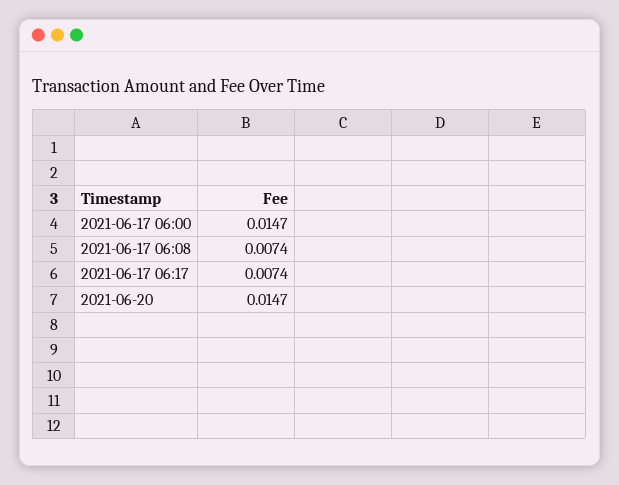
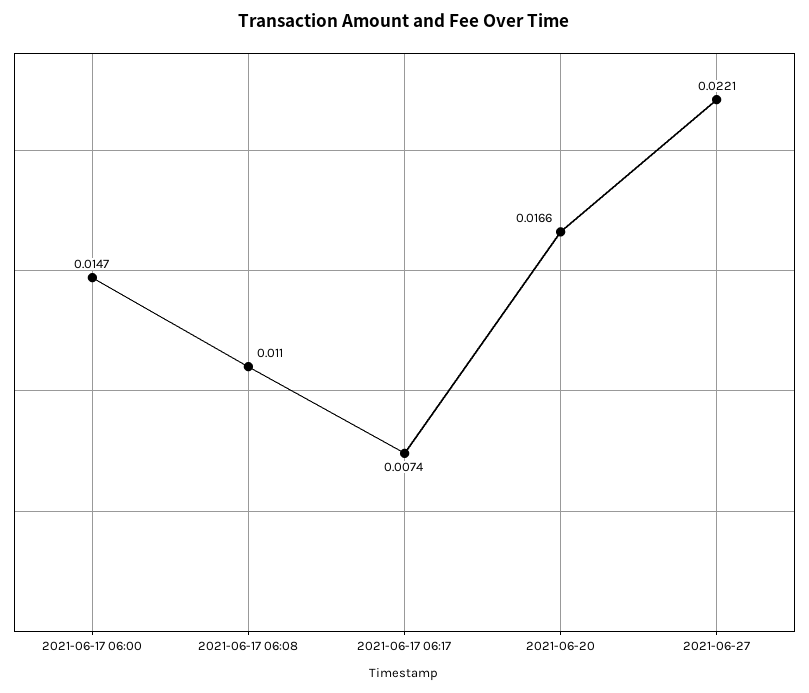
2021-06-17 06:08: 0.0074 -> 0.011
2021-06-20: 0.0147 -> 0.0166
2021-06-27: none -> 0.0221

